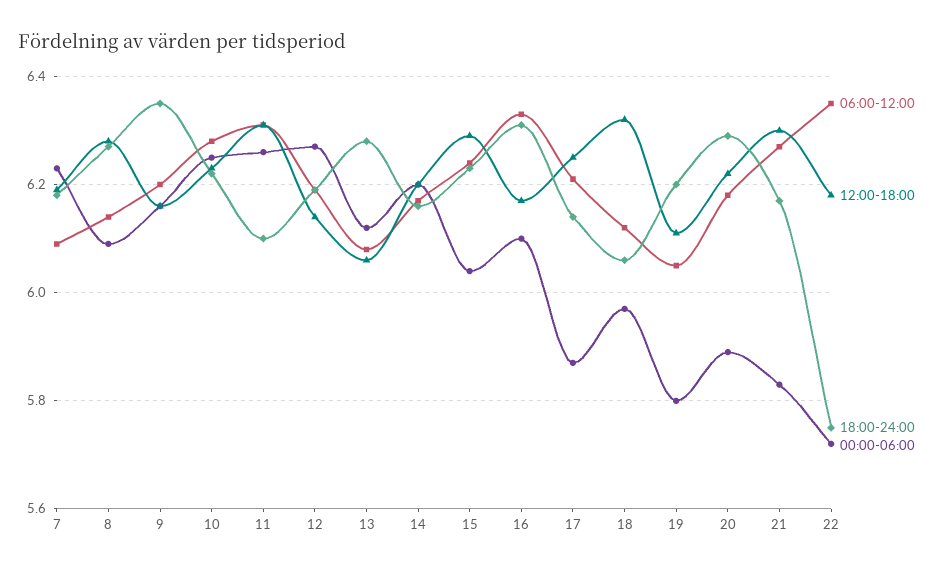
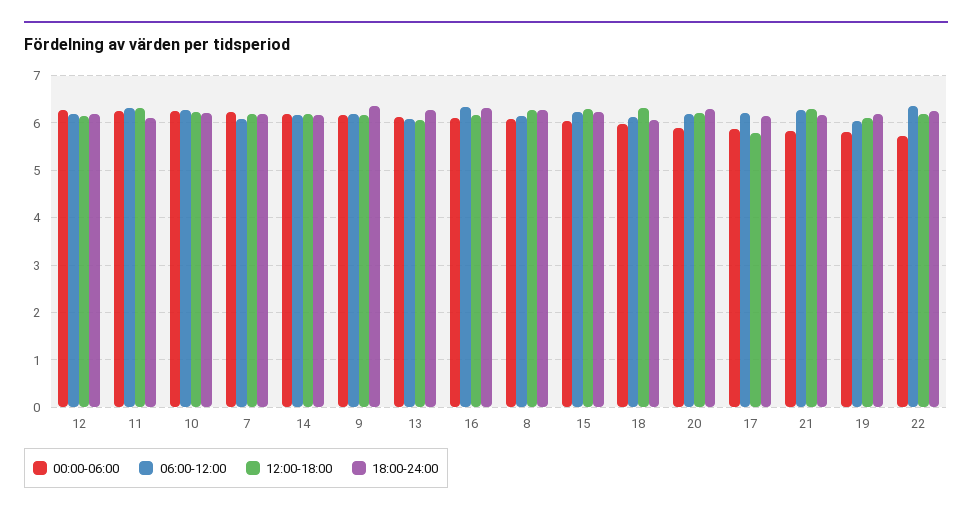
12:00-18:00, 17: 6.25 -> 5.8
18:00-24:00, 22: 5.75 -> 6.2

